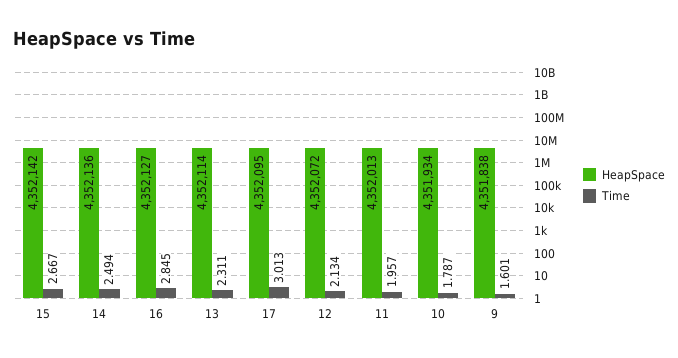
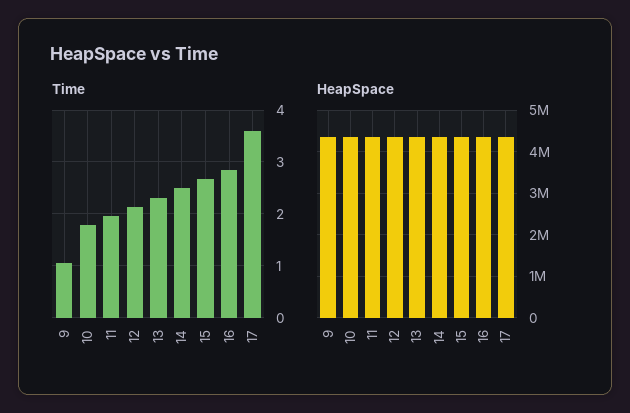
Time, 17: 3.013 -> 3.6
Time, 9: 1.601 -> 1

